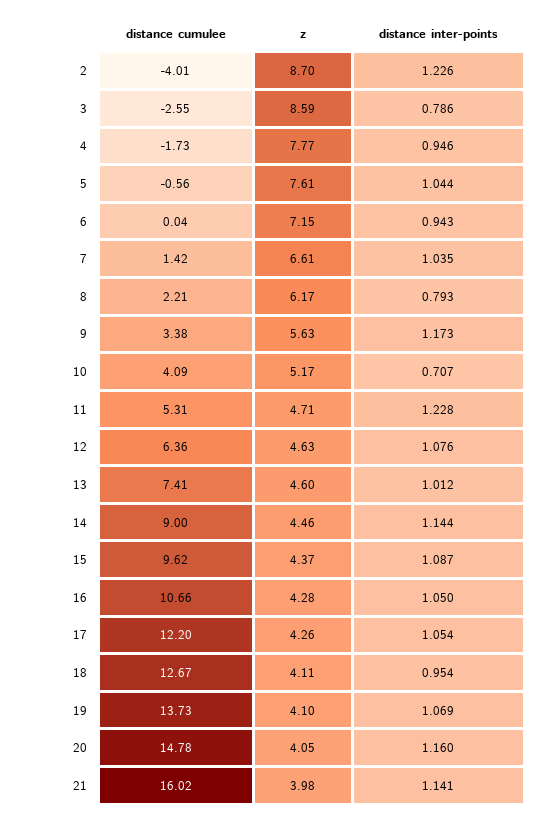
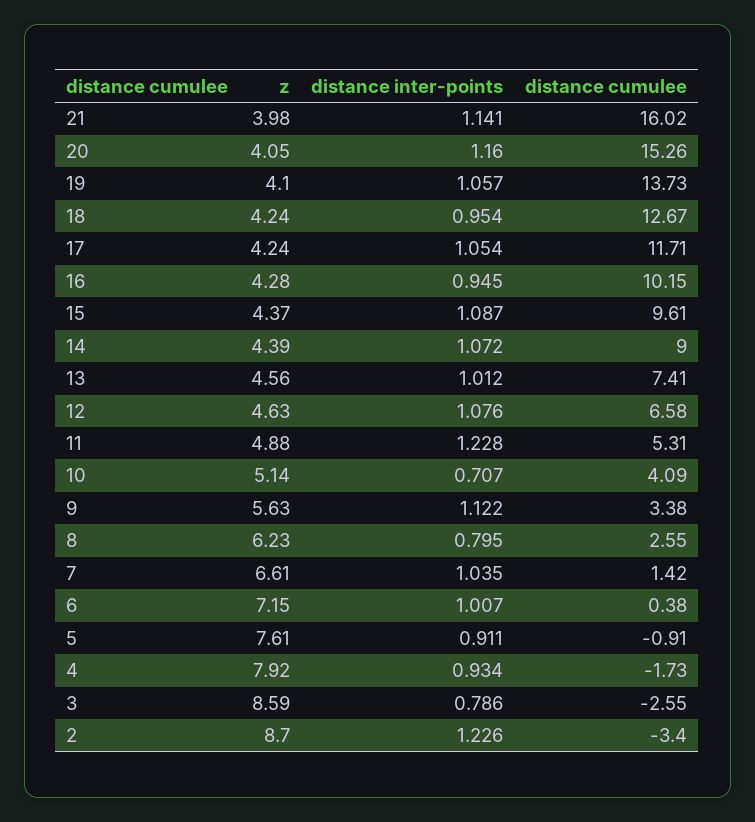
distance cumulee, 2: -4.01 -> -3.4
z, 4: 7.77 -> 7.92
distance inter-points, 4: 0.946 -> 0.934
distance cumulee, 5: -0.56 -> -0.91
distance inter-points, 5: 1.044 -> 0.911
distance cumulee, 6: 0.04 -> 0.38
distance inter-points, 6: 0.943 -> 1.007
distance cumulee, 8: 2.21 -> 2.55
z, 8: 6.17 -> 6.23
distance inter-points, 8: 0.793 -> 0.795
distance inter-points, 9: 1.173 -> 1.122
z, 10: 5.17 -> 5.14
z, 11: 4.71 -> 4.88
distance cumulee, 12: 6.36 -> 6.58
z, 13: 4.6 -> 4.56
z, 14: 4.46 -> 4.39
distance inter-points, 14: 1.144 -> 1.072
distance cumulee, 15: 9.62 -> 9.61
distance cumulee, 16: 10.66 -> 10.15
distance inter-points, 16: 1.05 -> 0.945
distance cumulee, 17: 12.2 -> 11.71
z, 17: 4.26 -> 4.24
z, 18: 4.11 -> 4.24
distance inter-points, 19: 1.069 -> 1.057
distance cumulee, 20: 14.78 -> 15.26

